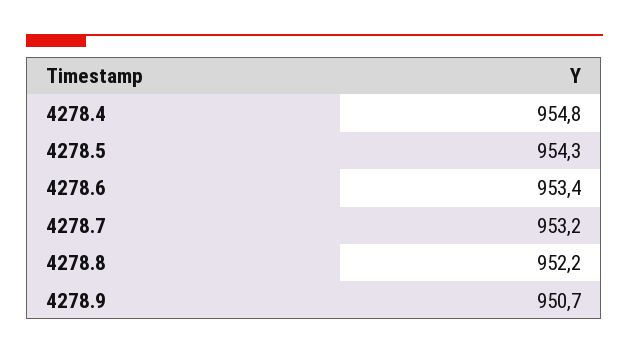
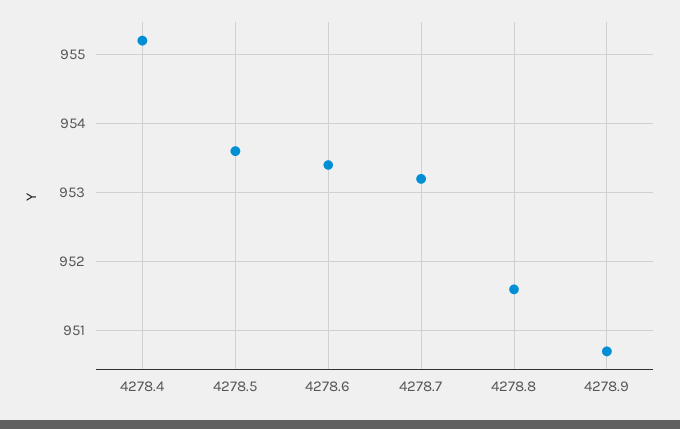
4278.4: 954.8 -> 955.2
4278.5: 954.3 -> 953.6
4278.8: 952.2 -> 951.6

